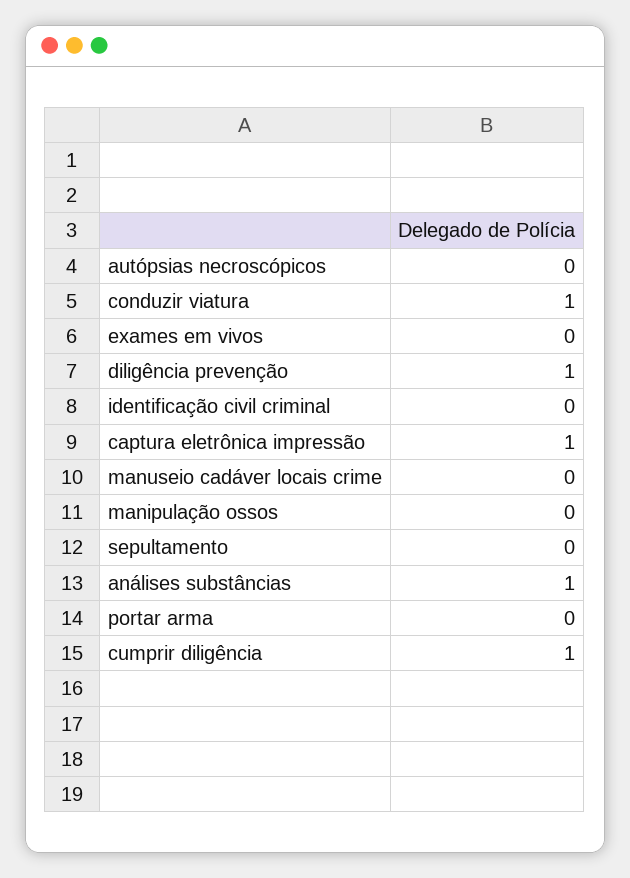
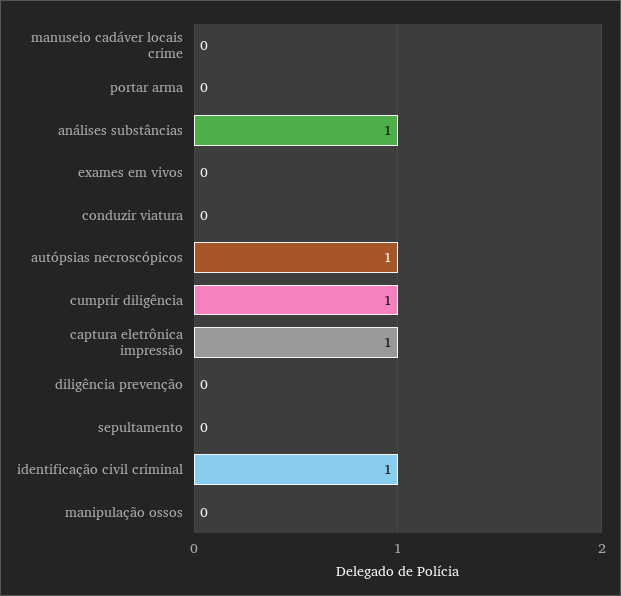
autópsias necroscópicos: 0 -> 1
conduzir viatura: 1 -> 0
diligência prevenção: 1 -> 0
identificação civil criminal: 0 -> 1

